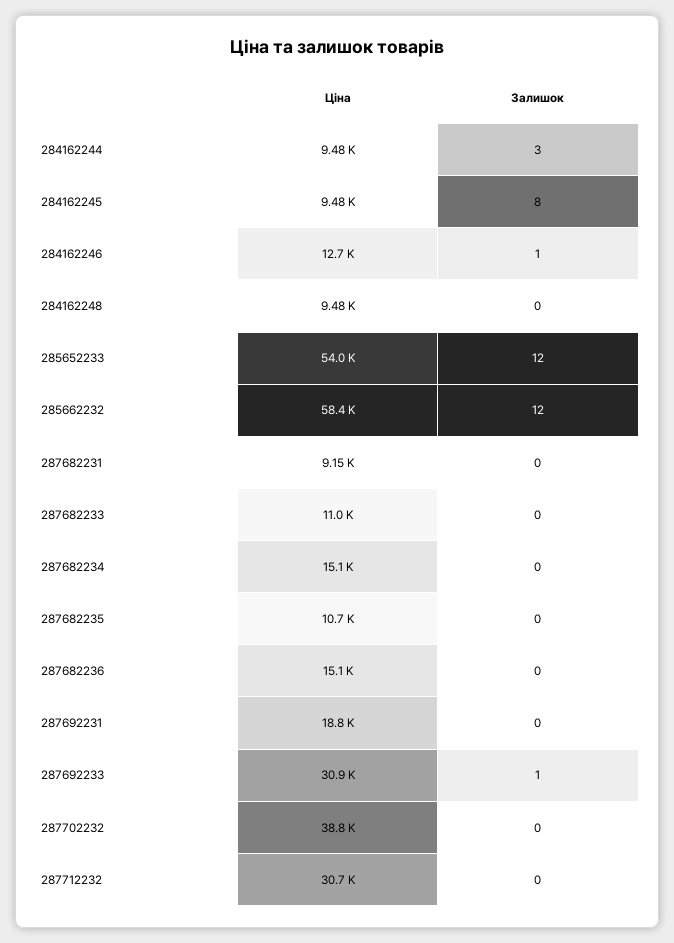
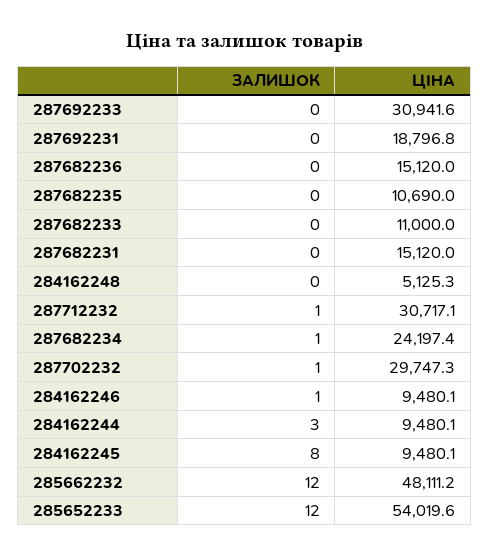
Ціна, 284162246: 12700 -> 9480.1
Ціна, 284162248: 9480 -> 5125.3
Ціна, 285662232: 58400 -> 48111.2
Ціна, 287682231: 9150 -> 15120
Ціна, 287682234: 15100 -> 24197.4
Залишок, 287682234: 0 -> 1
Залишок, 287692233: 1 -> 0
Ціна, 287702232: 38800 -> 29747.3
Залишок, 287702232: 0 -> 1
Залишок, 287712232: 0 -> 1

